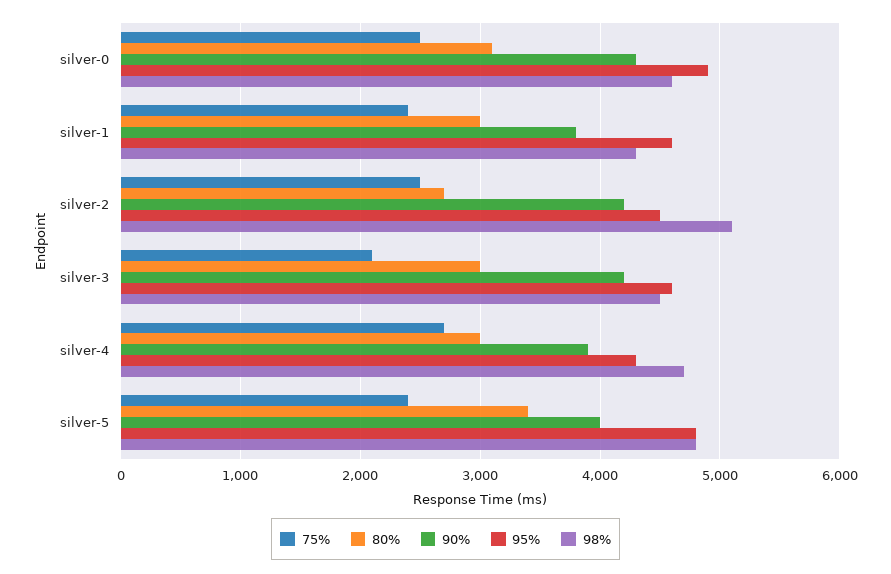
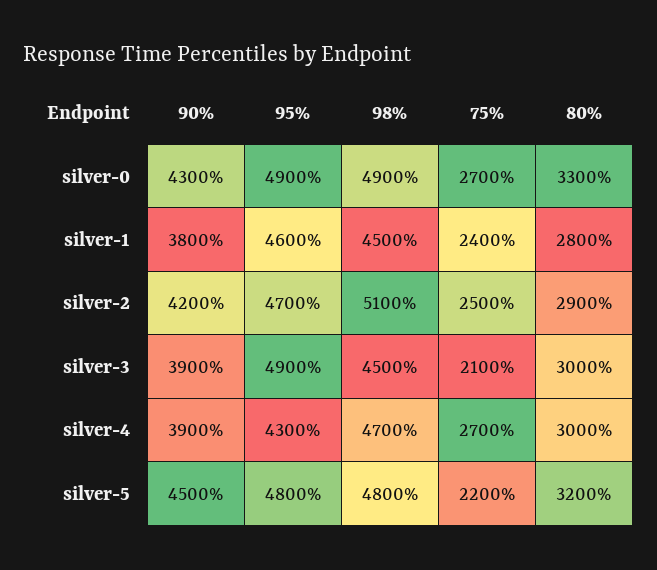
75%, silver-0: 2500 -> 2700
80%, silver-0: 3100 -> 3300
98%, silver-0: 4600 -> 4900
80%, silver-1: 3000 -> 2800
98%, silver-1: 4300 -> 4500
80%, silver-2: 2700 -> 2900
95%, silver-2: 4500 -> 4700
90%, silver-3: 4200 -> 3900
95%, silver-3: 4600 -> 4900
75%, silver-5: 2400 -> 2200
80%, silver-5: 3400 -> 3200
90%, silver-5: 4000 -> 4500

